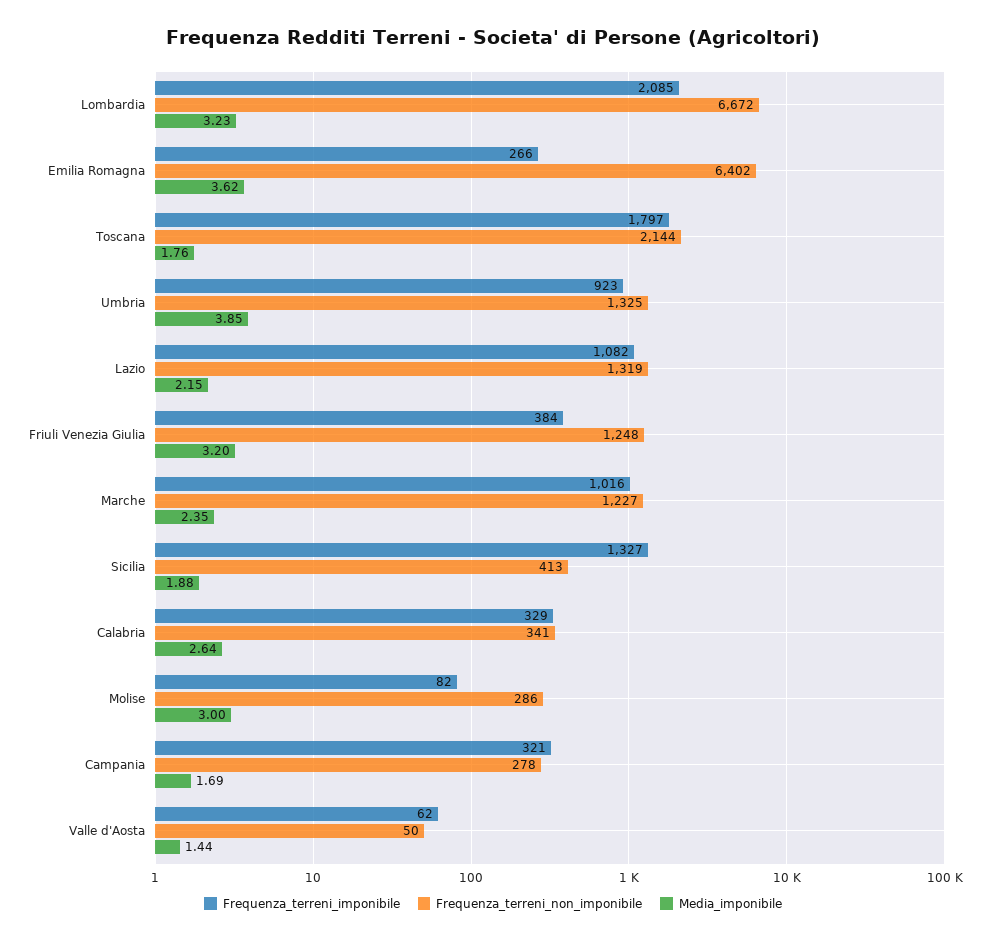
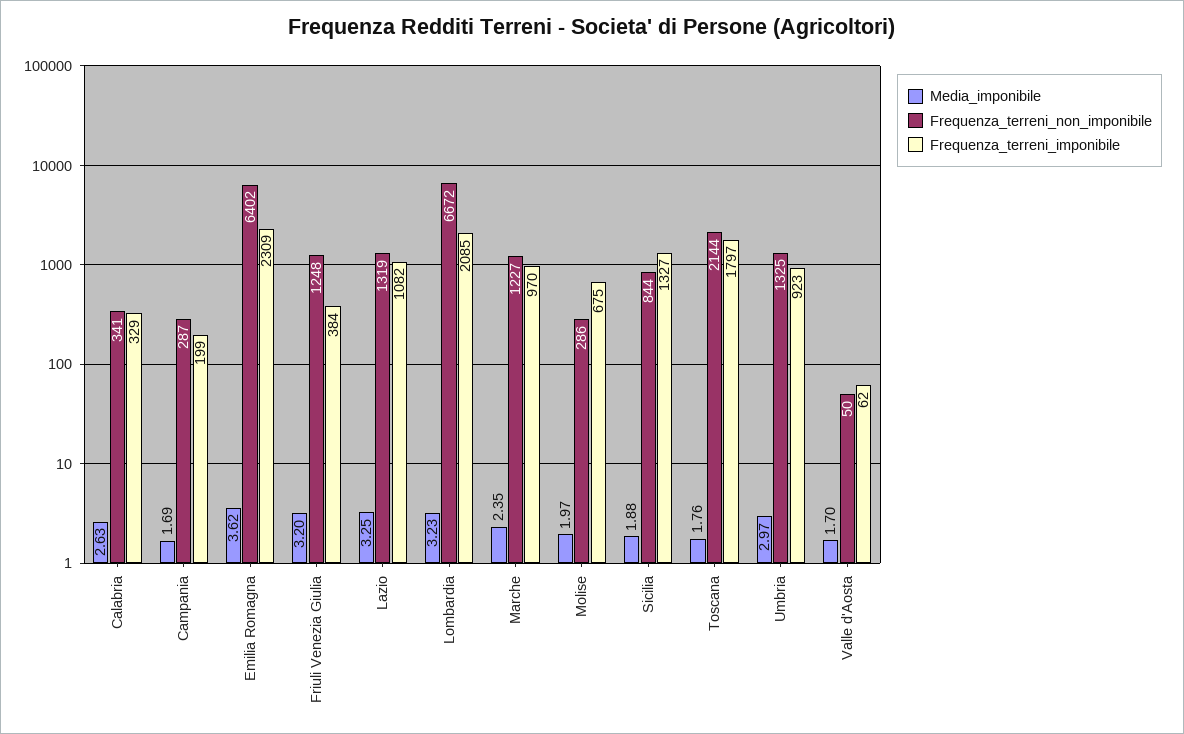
Frequenza_terreni_imponibile, Emilia Romagna: 266 -> 2309
Media_imponibile, Umbria: 3.85 -> 2.97
Media_imponibile, Lazio: 2.15 -> 3.25
Frequenza_terreni_imponibile, Marche: 1016 -> 970
Frequenza_terreni_non_imponibile, Sicilia: 413 -> 844
Media_imponibile, Calabria: 2.64 -> 2.63
Frequenza_terreni_imponibile, Molise: 82 -> 675
Media_imponibile, Molise: 3 -> 1.97
Frequenza_terreni_imponibile, Campania: 321 -> 199
Frequenza_terreni_non_imponibile, Campania: 278 -> 287
Media_imponibile, Valle d'Aosta: 1.44 -> 1.7

